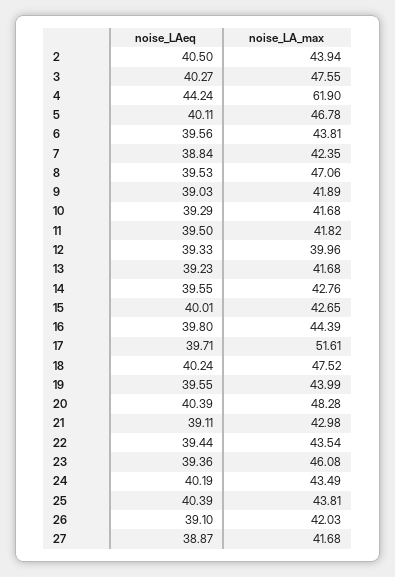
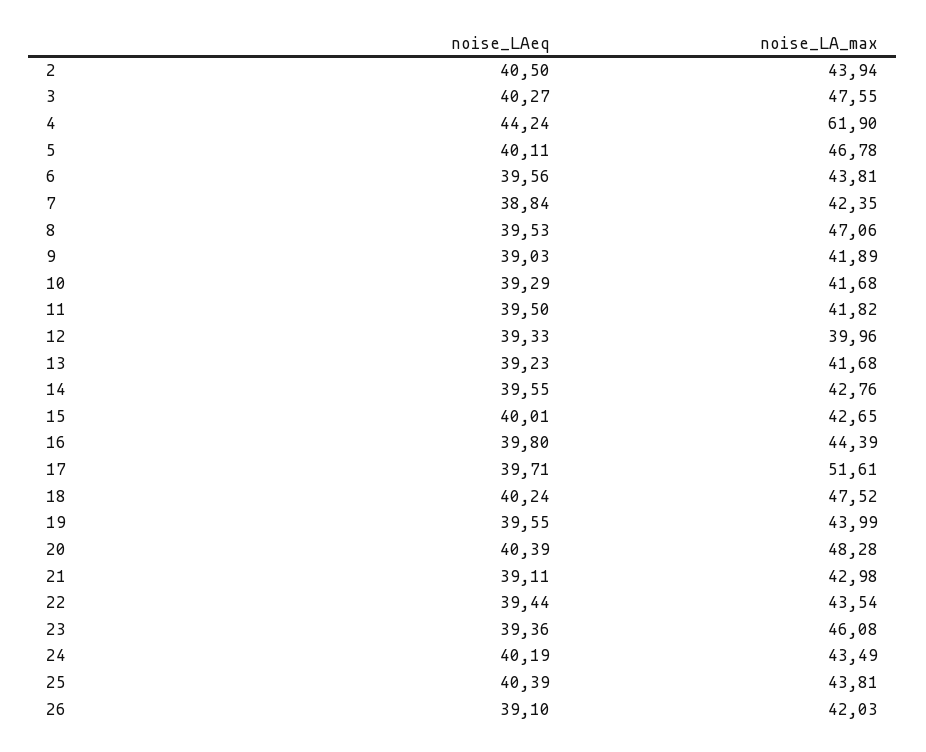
noise_LAeq, 27: 38.87 -> none
noise_LA_max, 27: 41.68 -> none

